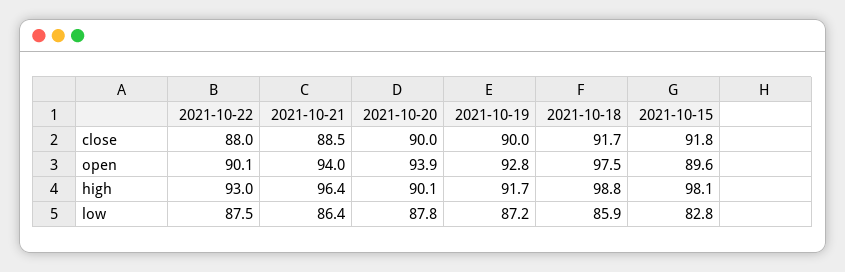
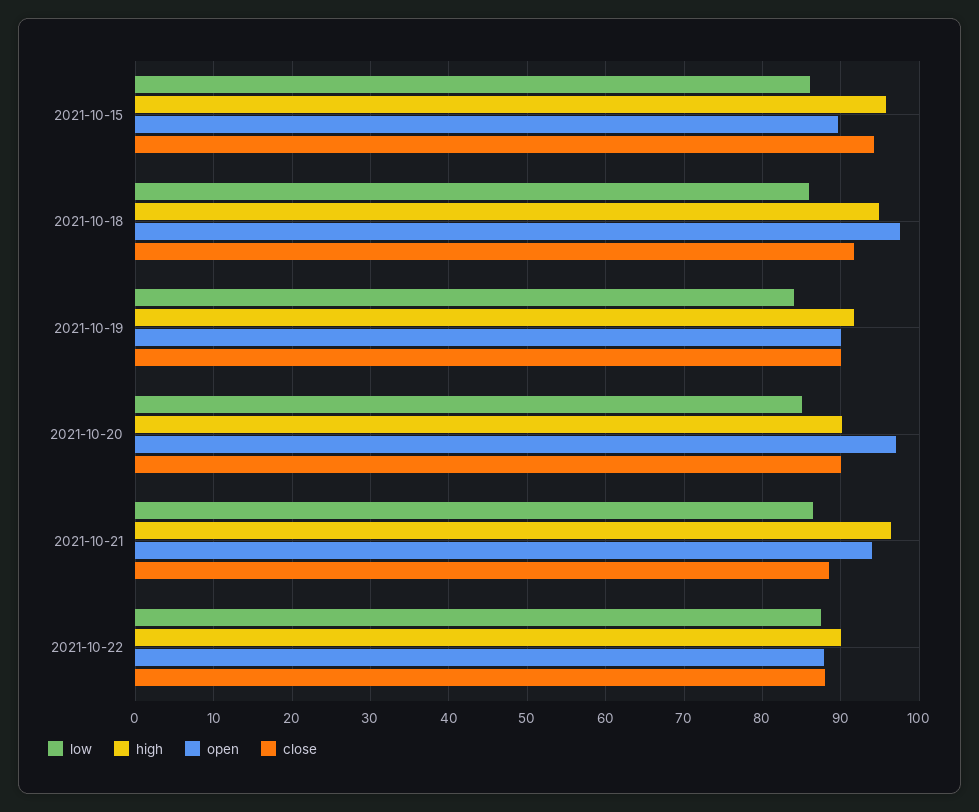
close, 2021-10-15: 91.8 -> 94
open, 2021-10-22: 90.1 -> 88
open, 2021-10-20: 93.9 -> 97
open, 2021-10-19: 92.8 -> 90
high, 2021-10-22: 93 -> 90
high, 2021-10-18: 98.8 -> 95
high, 2021-10-15: 98.1 -> 96
low, 2021-10-20: 87.8 -> 85
low, 2021-10-19: 87.2 -> 84
low, 2021-10-15: 82.8 -> 86

